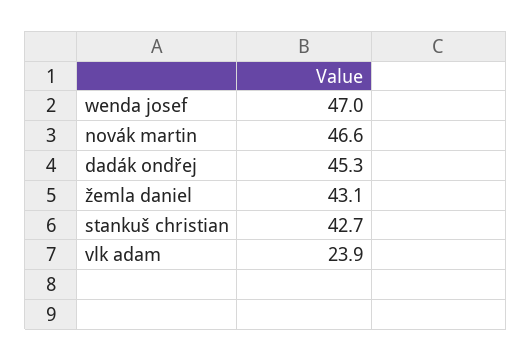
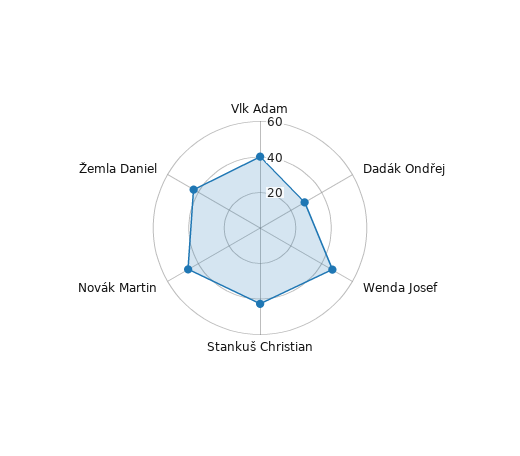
dadák ondřej: 45.3 -> 30
vlk adam: 23.9 -> 40

